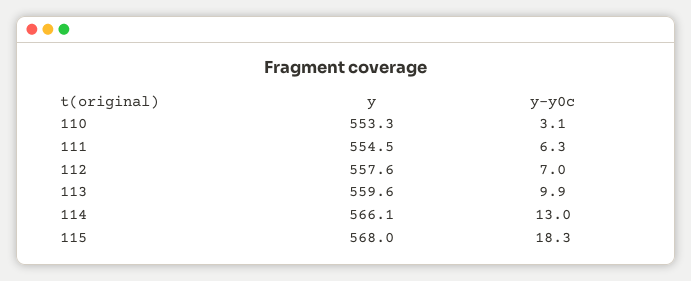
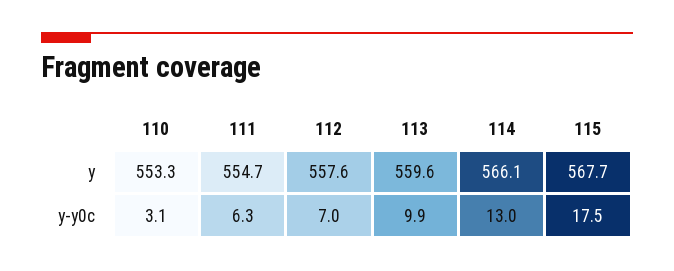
y, 111: 554.5 -> 554.7
y, 115: 568 -> 567.7
y-y0c, 115: 18.3 -> 17.5

